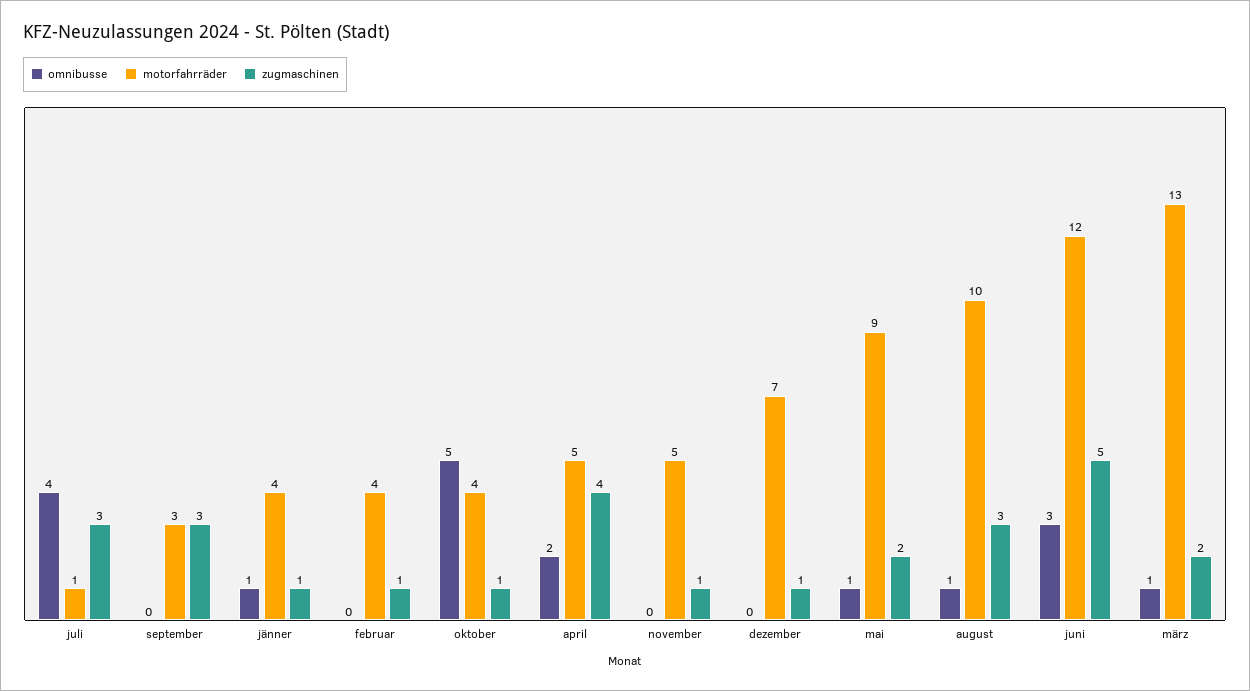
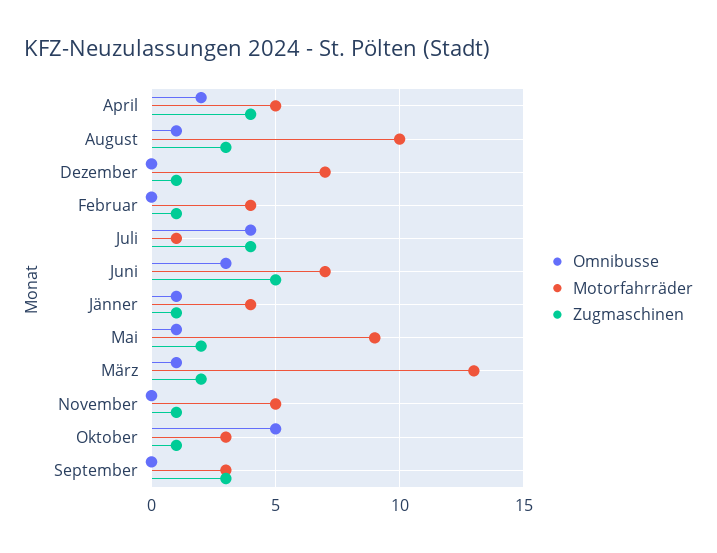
zugmaschinen, juli: 3 -> 4
motorfahrräder, oktober: 4 -> 3
motorfahrräder, juni: 12 -> 7

